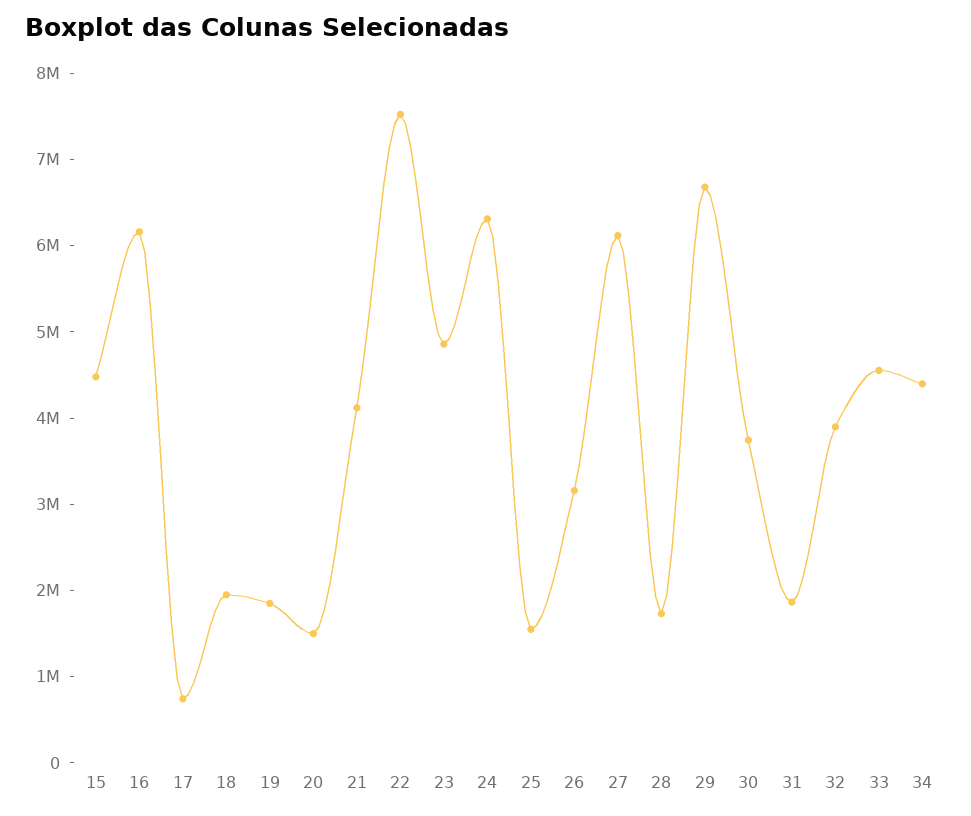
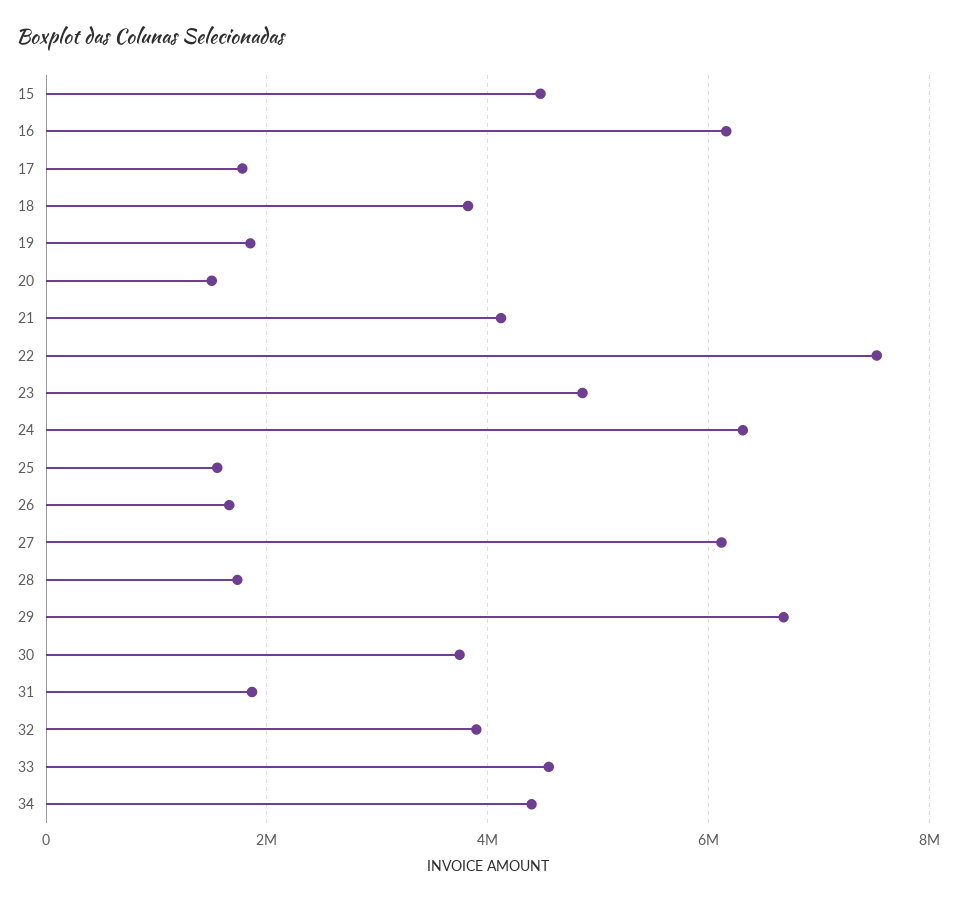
17: 800000 -> 1800000
18: 2000000 -> 3800000
26: 3200000 -> 1600000

